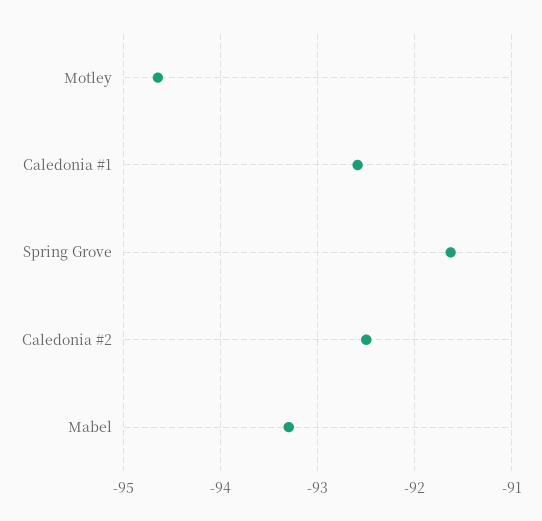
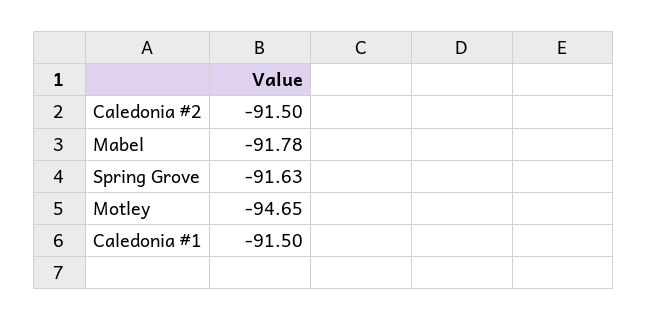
Caledonia #1: -92.6 -> -91.5
Caledonia #2: -92.5 -> -91.5
Mabel: -93.3 -> -91.78

